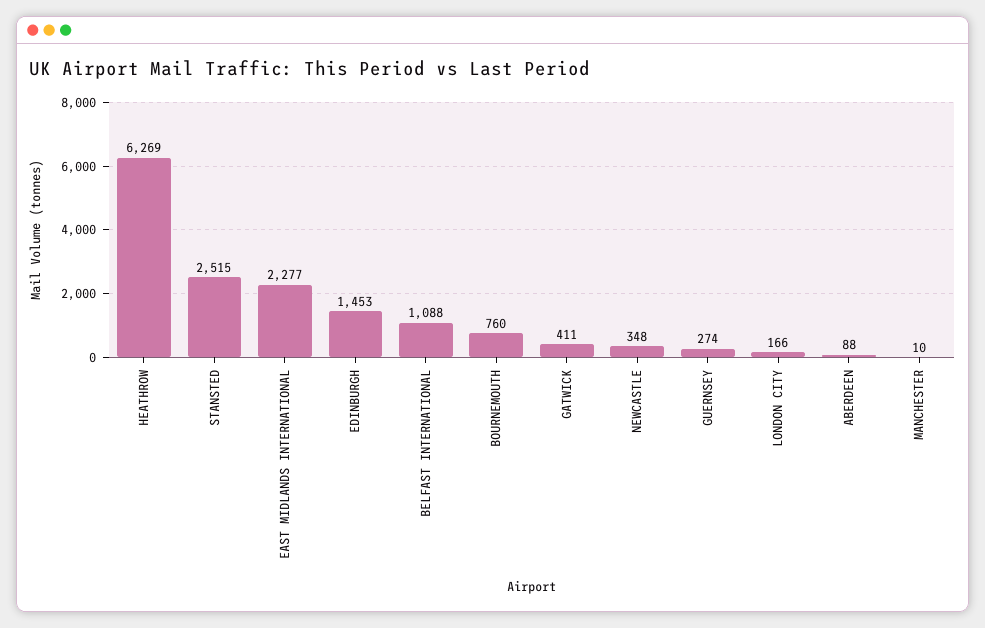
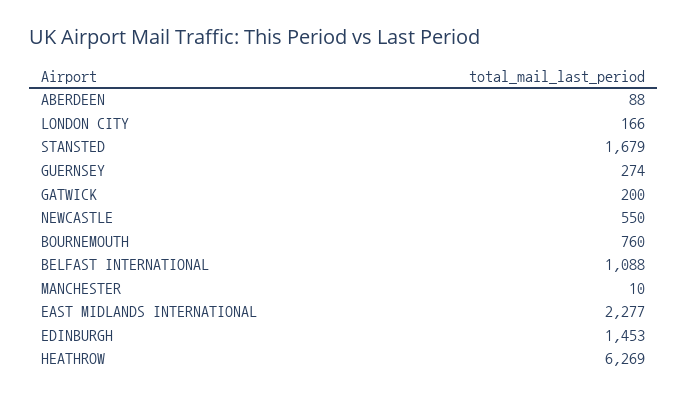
STANSTED: 2515 -> 1679
GATWICK: 411 -> 200
NEWCASTLE: 348 -> 550

